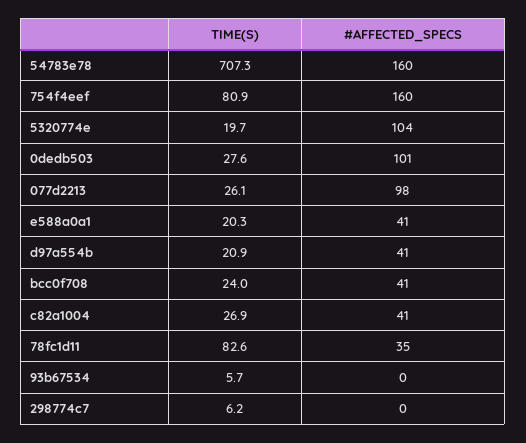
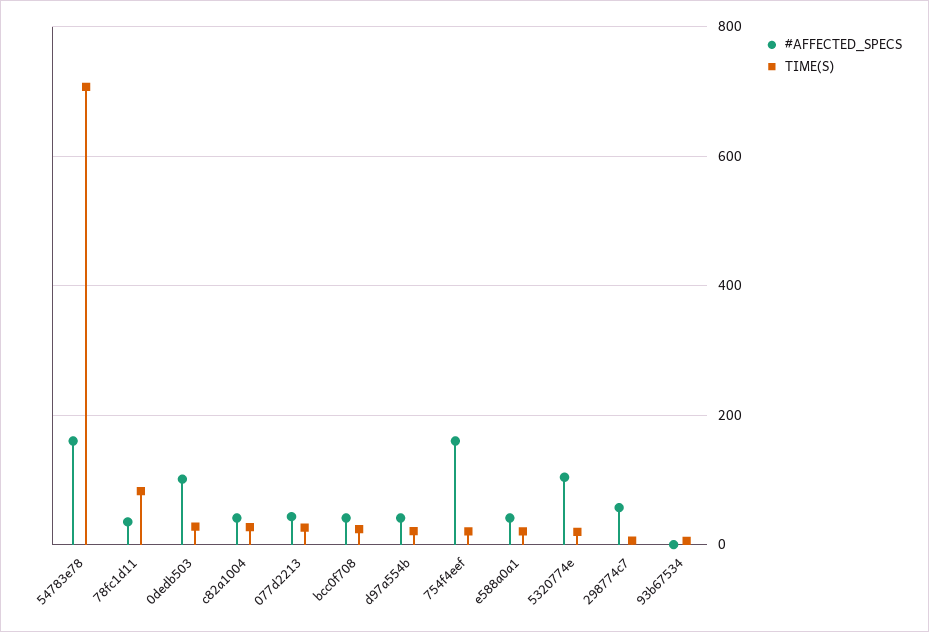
TIME(S), 754f4eef: 80.9 -> 20
#AFFECTED_SPECS, 077d2213: 98 -> 40
#AFFECTED_SPECS, 298774c7: 0 -> 60

